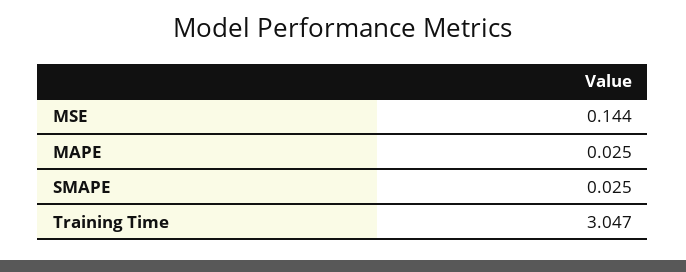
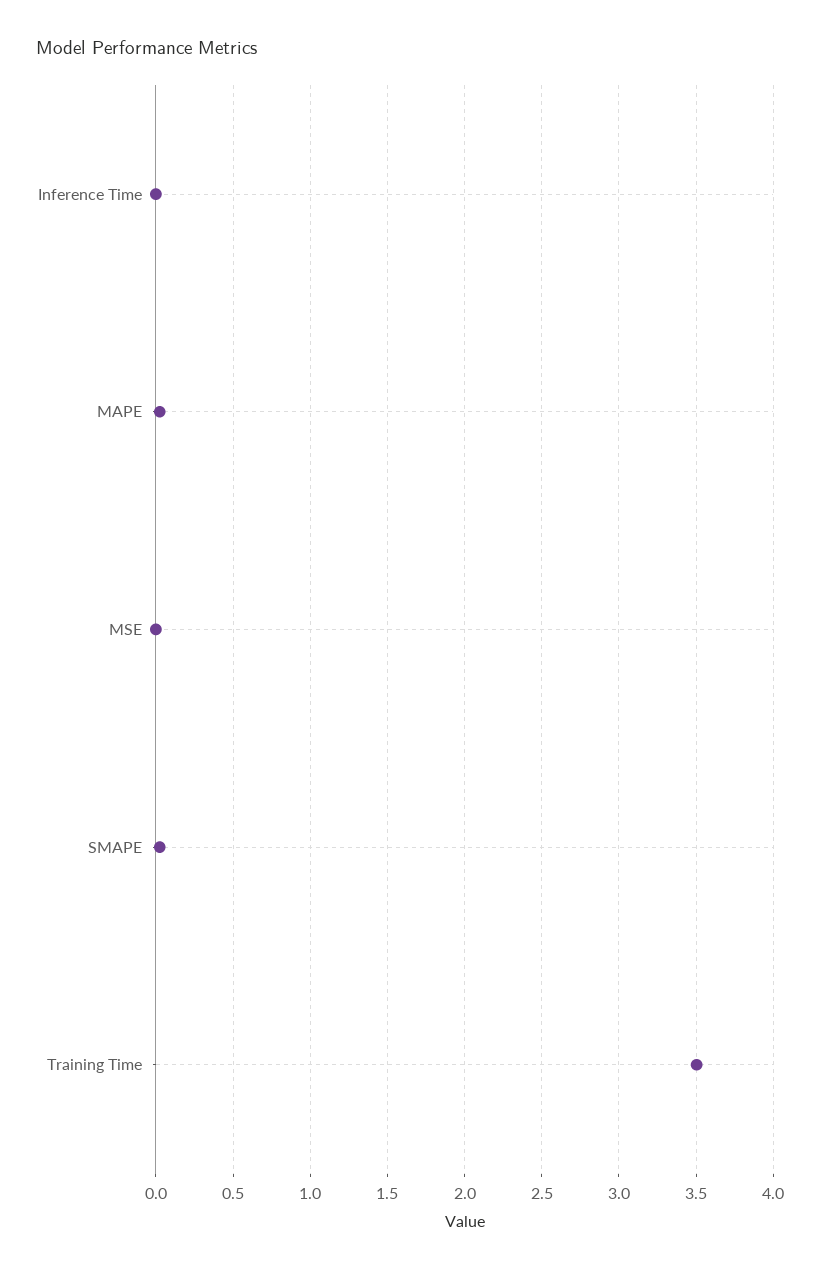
MSE: 0.144 -> 0
Training Time: 3.047 -> 3.5
Inference Time: none -> 0

